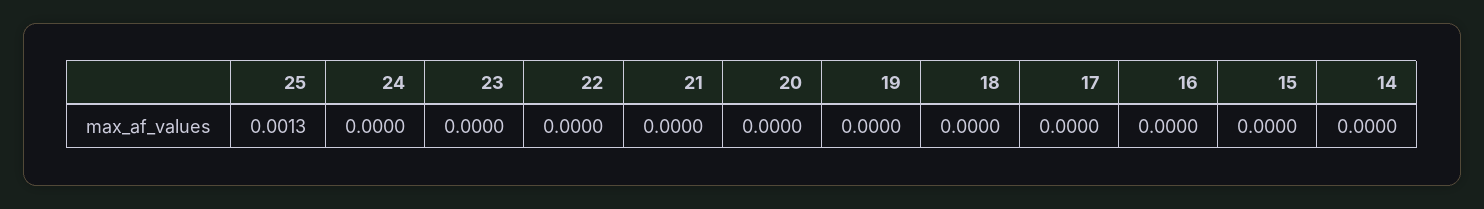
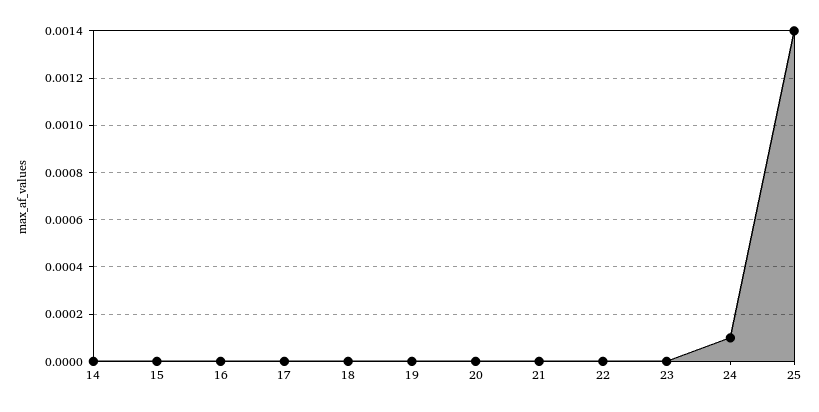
25: 0.0013 -> 0.0014
24: 0 -> 0.0001

